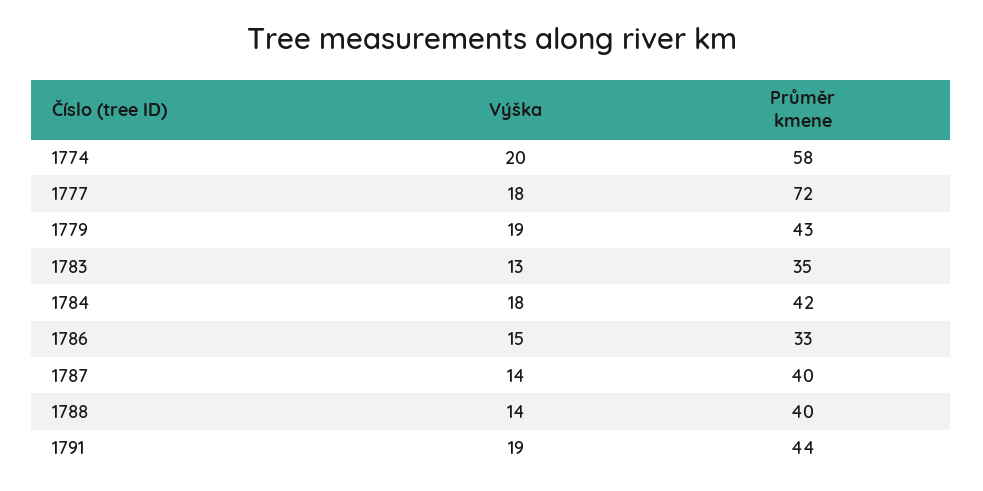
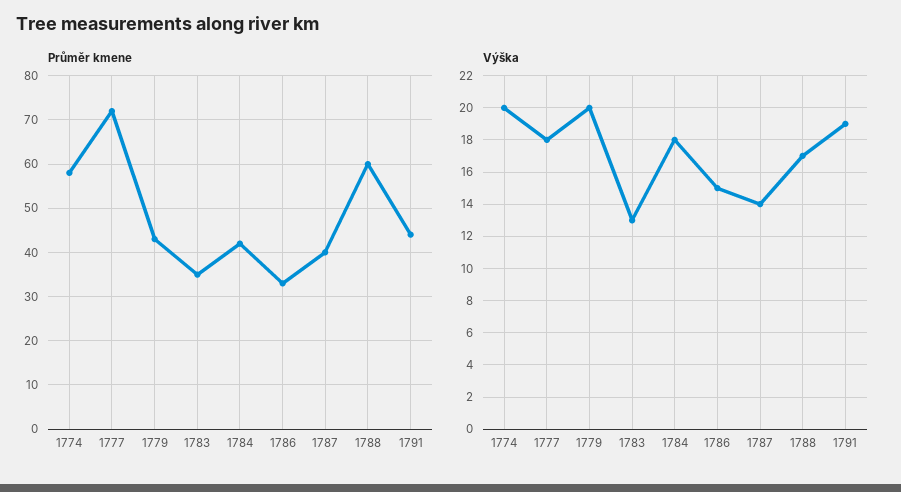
Výška, 1779: 19 -> 20
Výška, 1788: 14 -> 17
Průměr kmene, 1788: 40 -> 60

